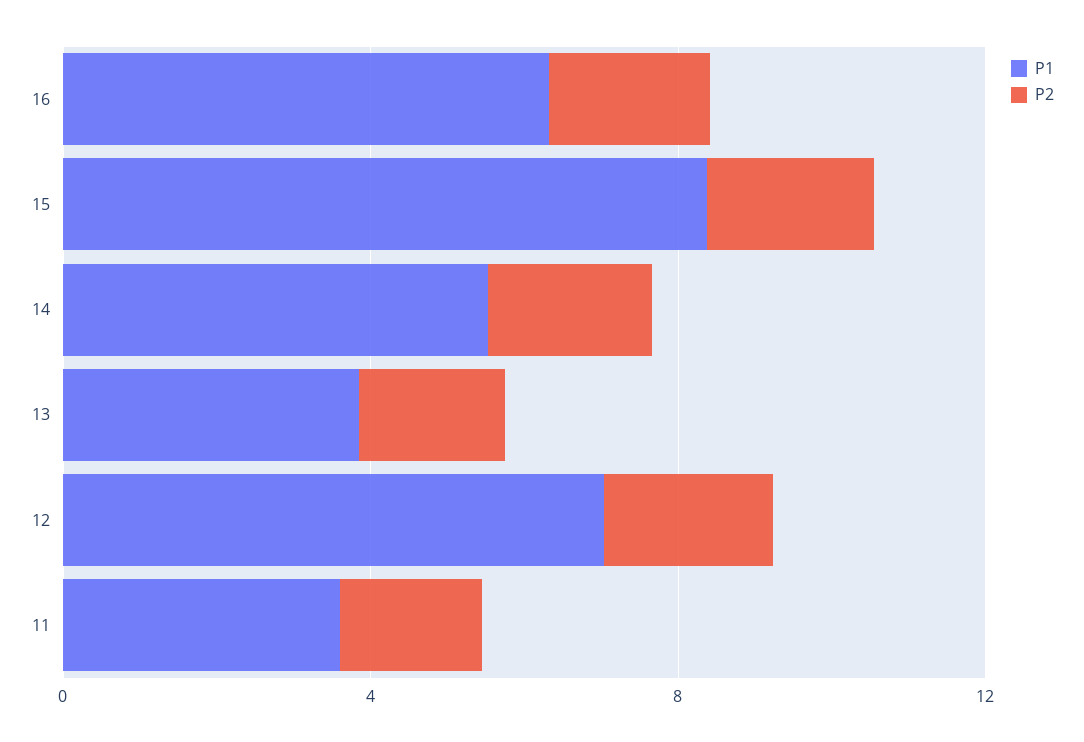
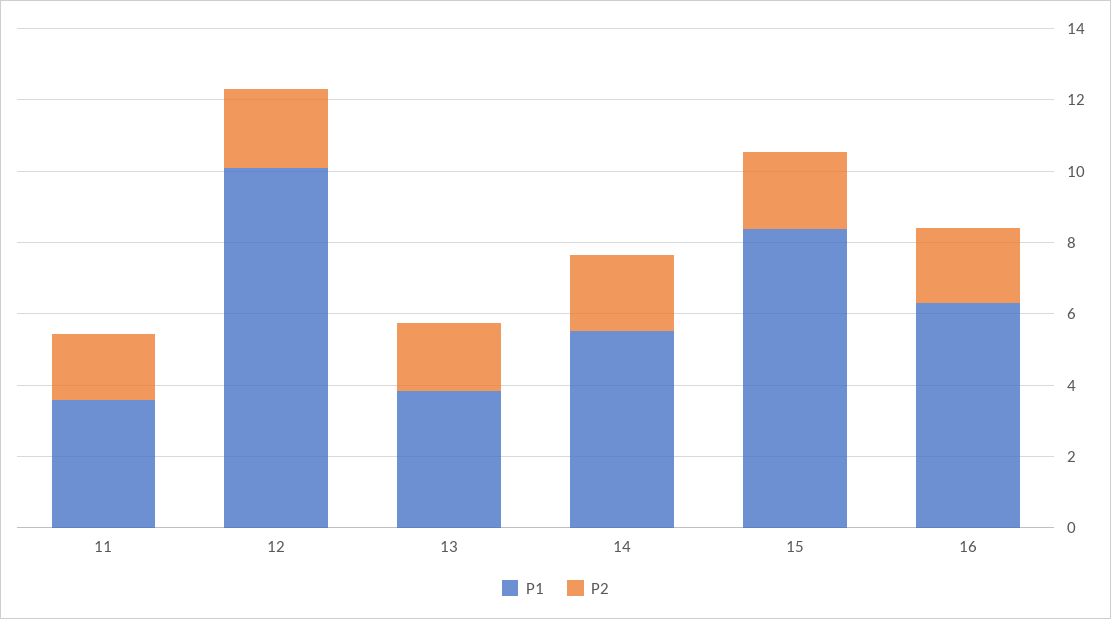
P1, 12: 7 -> 10

